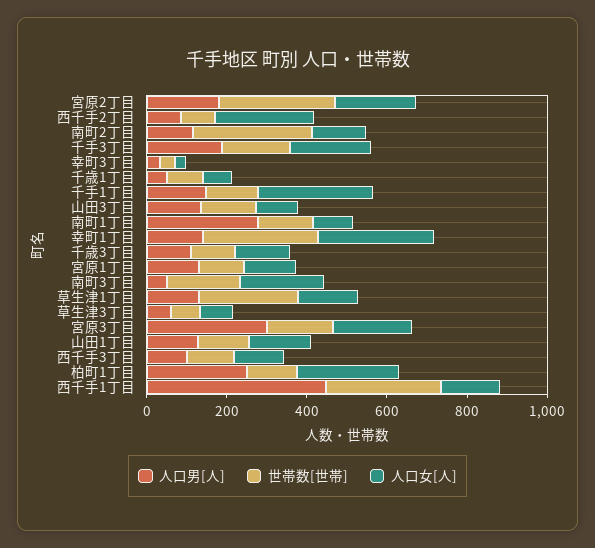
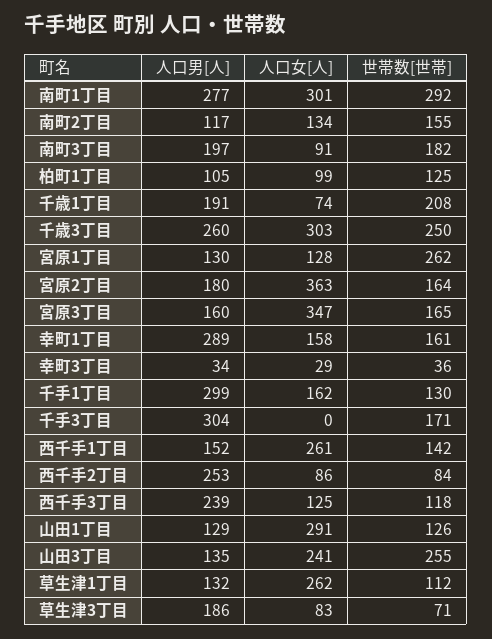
世帯数[世帯], 宮原2丁目: 300 -> 164
人口女[人], 宮原2丁目: 200 -> 363
人口男[人], 西千手2丁目: 100 -> 253
人口女[人], 西千手2丁目: 250 -> 86
世帯数[世帯], 南町2丁目: 300 -> 155
人口男[人], 千手3丁目: 200 -> 304
人口女[人], 千手3丁目: 200 -> 0
人口男[人], 千歳1丁目: 50 -> 191
世帯数[世帯], 千歳1丁目: 100 -> 208
人口男[人], 千手1丁目: 150 -> 299
人口女[人], 千手1丁目: 300 -> 162
世帯数[世帯], 山田3丁目: 150 -> 255
人口女[人], 山田3丁目: 100 -> 241
世帯数[世帯], 南町1丁目: 150 -> 292
人口女[人], 南町1丁目: 100 -> 301
人口男[人], 幸町1丁目: 150 -> 289
世帯数[世帯], 幸町1丁目: 300 -> 161
人口女[人], 幸町1丁目: 300 -> 158
人口男[人], 千歳3丁目: 100 -> 260
世帯数[世帯], 千歳3丁目: 100 -> 250
人口女[人], 千歳3丁目: 150 -> 303
世帯数[世帯], 宮原1丁目: 100 -> 262
人口男[人], 南町3丁目: 50 -> 197
人口女[人], 南町3丁目: 200 -> 91
世帯数[世帯], 草生津1丁目: 250 -> 112
人口女[人], 草生津1丁目: 150 -> 262
人口男[人], 草生津3丁目: 50 -> 186
人口男[人], 宮原3丁目: 300 -> 160
人口女[人], 宮原3丁目: 200 -> 347
人口女[人], 山田1丁目: 150 -> 291
人口男[人], 西千手3丁目: 100 -> 239
人口男[人], 柏町1丁目: 250 -> 105
人口女[人], 柏町1丁目: 250 -> 99
人口男[人], 西千手1丁目: 450 -> 152
世帯数[世帯], 西千手1丁目: 300 -> 142
人口女[人], 西千手1丁目: 150 -> 261

